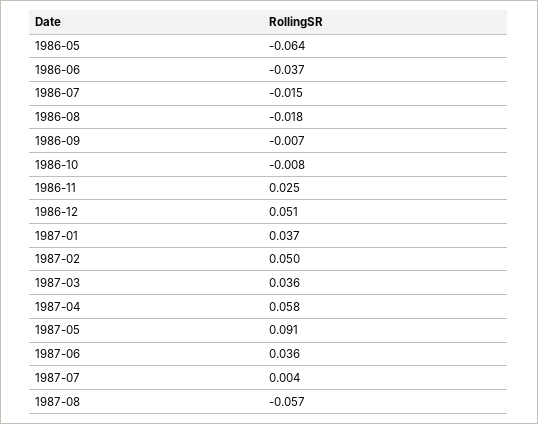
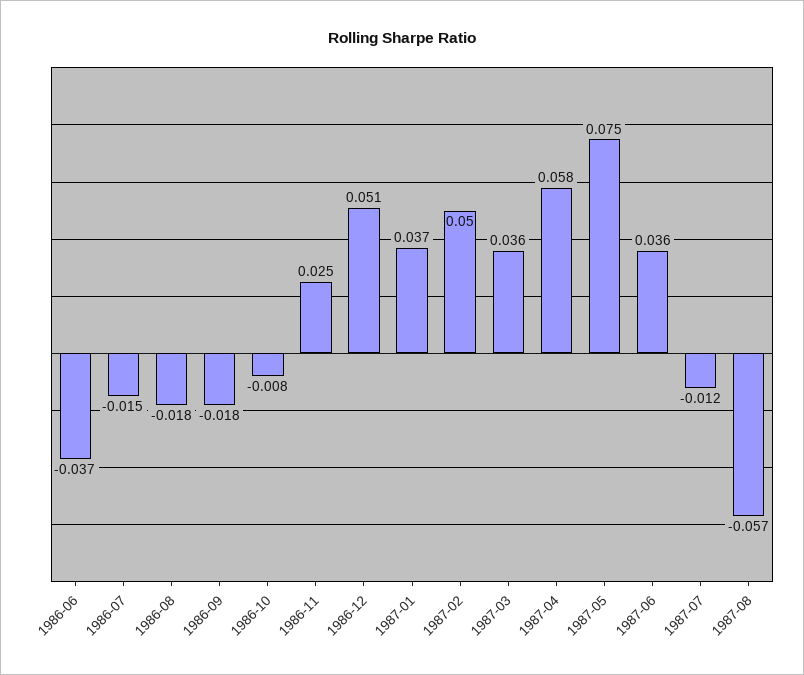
1986-05: -0.064 -> none
1986-09: -0.007 -> -0.018
1987-05: 0.091 -> 0.075
1987-07: 0.004 -> -0.012

